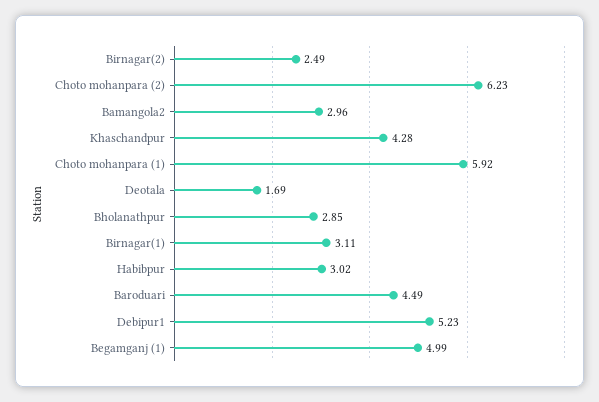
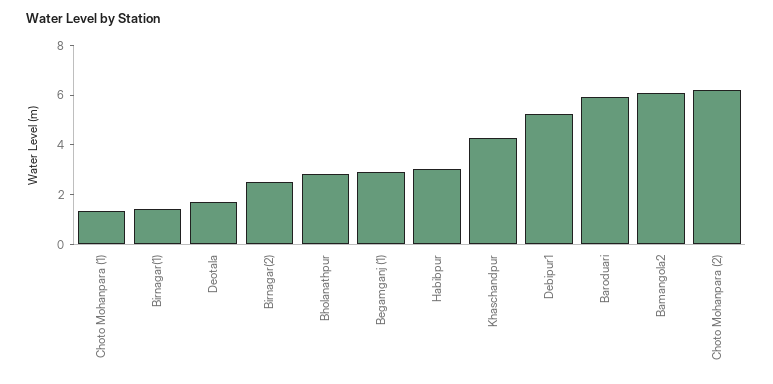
Bamangola2: 2.96 -> 6
Choto mohanpara (1): 5.92 -> 1.5
Birnagar(1): 3.11 -> 1.5
Baroduari: 4.49 -> 6
Begamganj (1): 4.99 -> 3

